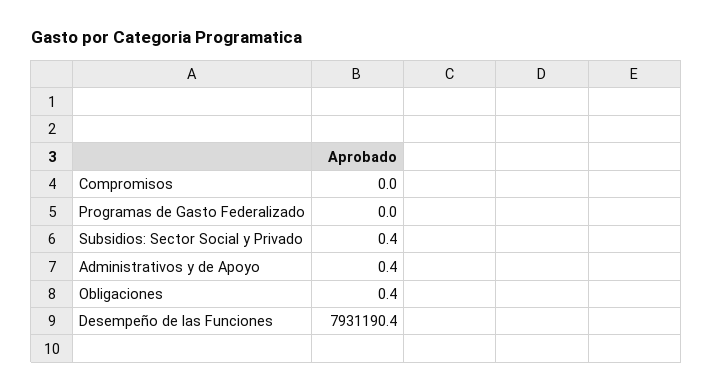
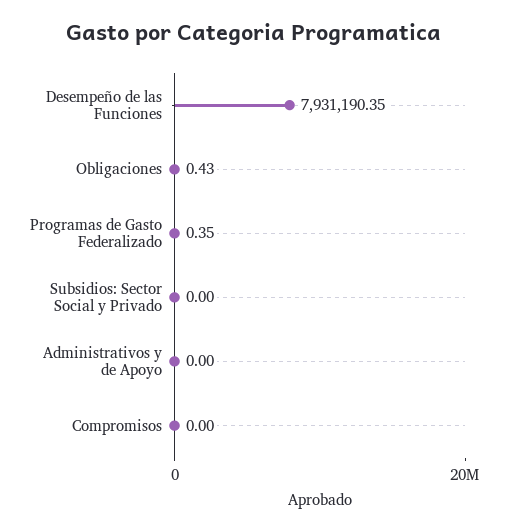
Programas de Gasto Federalizado: 0 -> 0.35
Subsidios: Sector Social y Privado: 0.4 -> 0
Administrativos y de Apoyo: 0.4 -> 0

